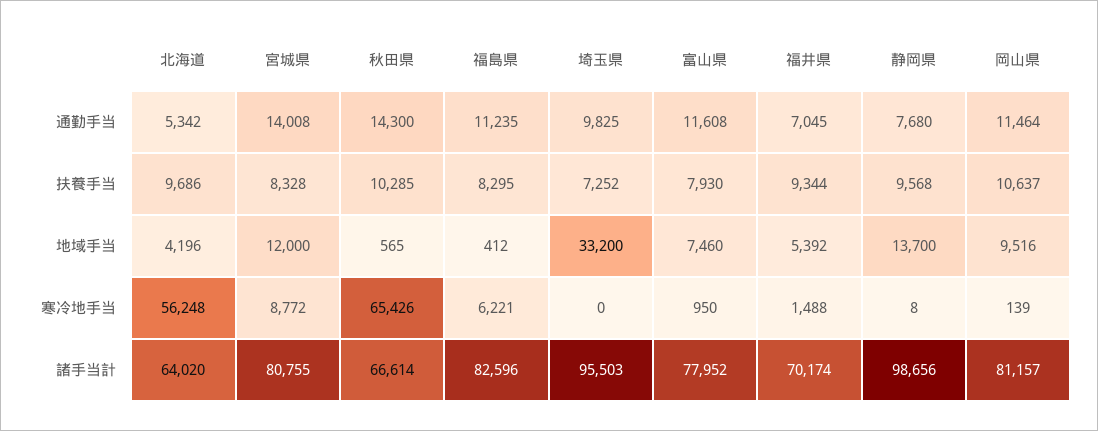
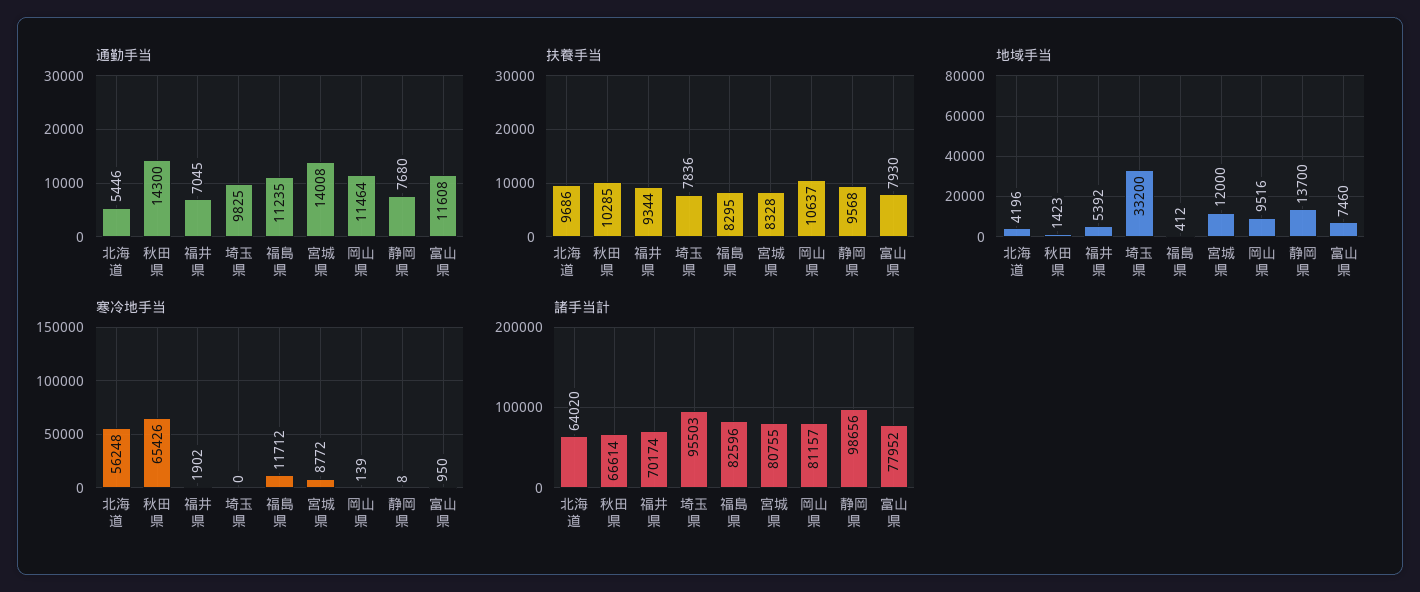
通勤手当, 北海道: 5342 -> 5446
扶養手当, 埼玉県: 7252 -> 7836
地域手当, 秋田県: 565 -> 1423
寒冷地手当, 福島県: 6221 -> 11712
寒冷地手当, 福井県: 1488 -> 1902

